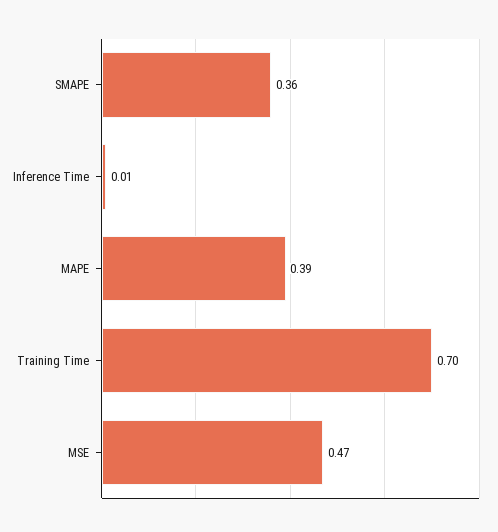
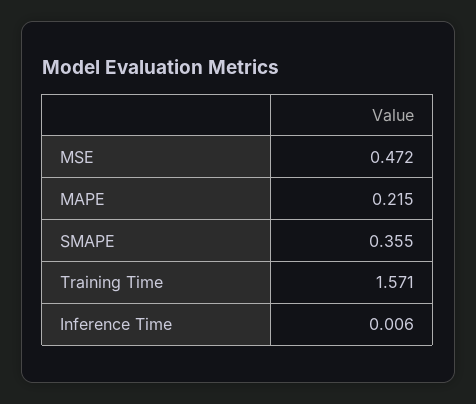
MAPE: 0.39 -> 0.215
Training Time: 0.7 -> 1.571

